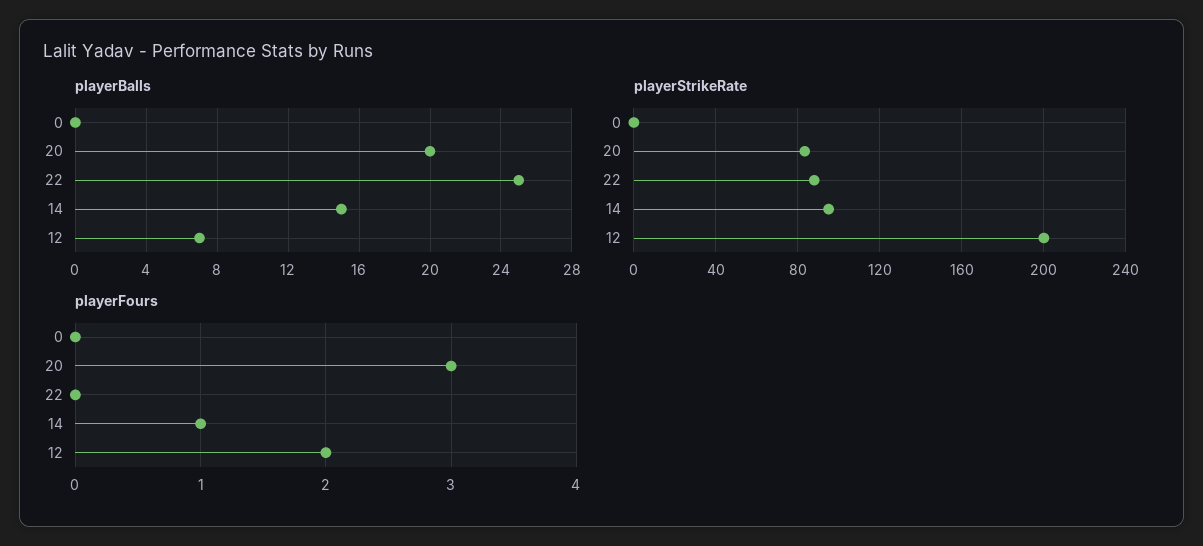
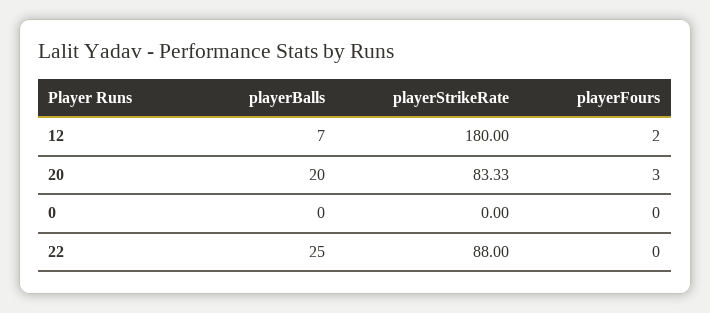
playerBalls, 14: 15 -> none
playerStrikeRate, 14: 95 -> none
playerStrikeRate, 12: 200 -> 180
playerFours, 14: 1 -> none

